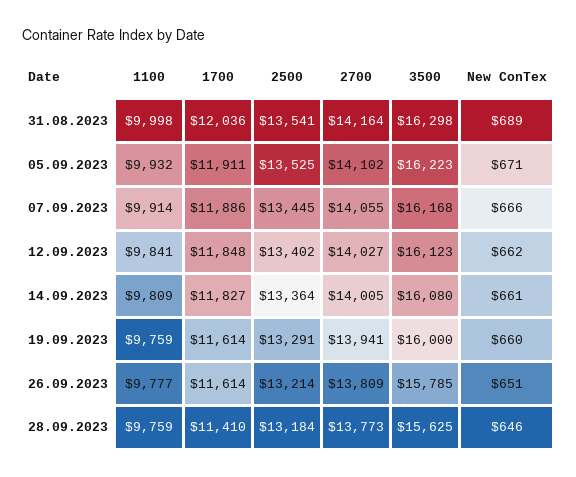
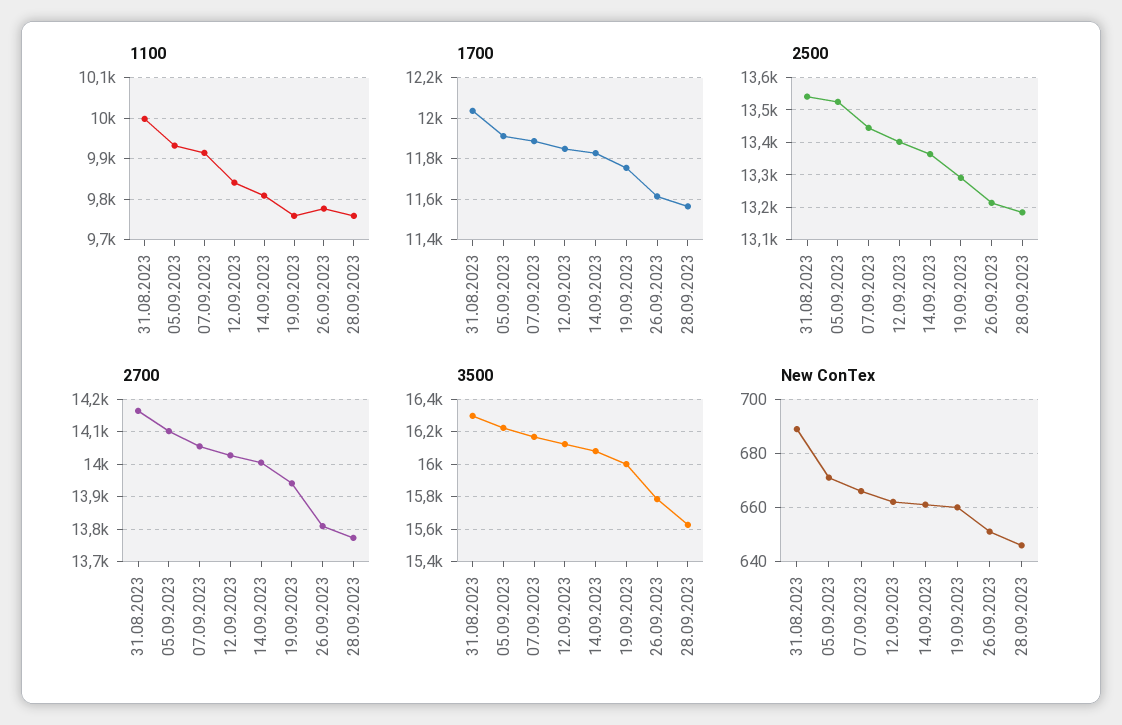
1700, 19.09.2023: 11614 -> 11750
1700, 28.09.2023: 11410 -> 11550

